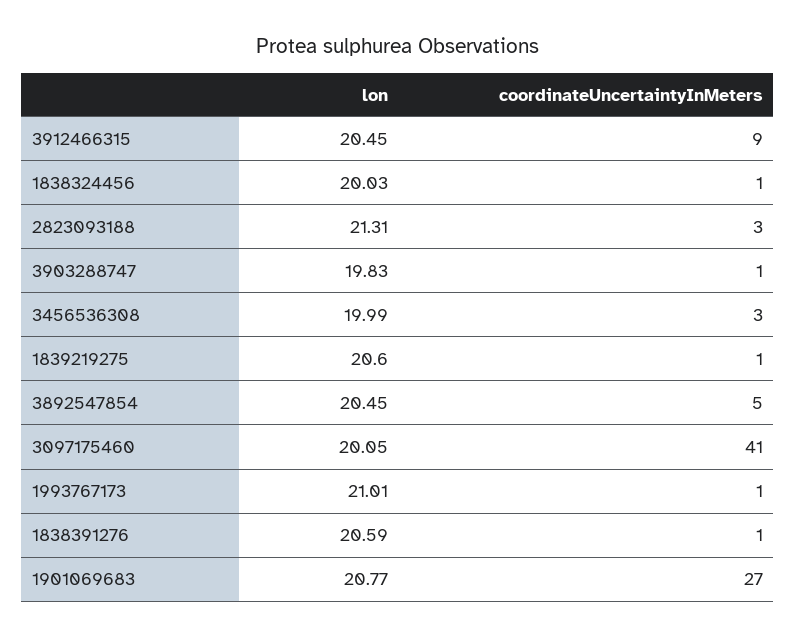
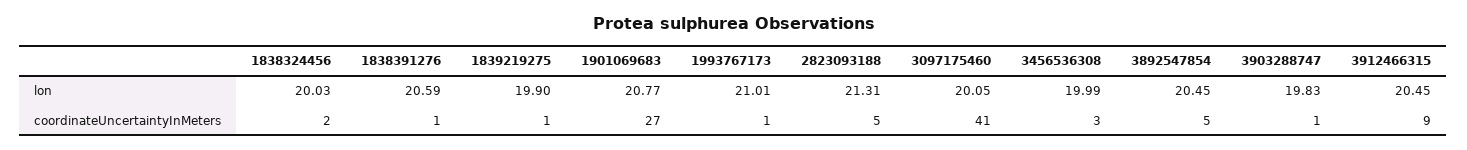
coordinateUncertaintyInMeters, 1838324456: 1 -> 2
coordinateUncertaintyInMeters, 2823093188: 3 -> 5
lon, 1839219275: 20.6 -> 19.9

